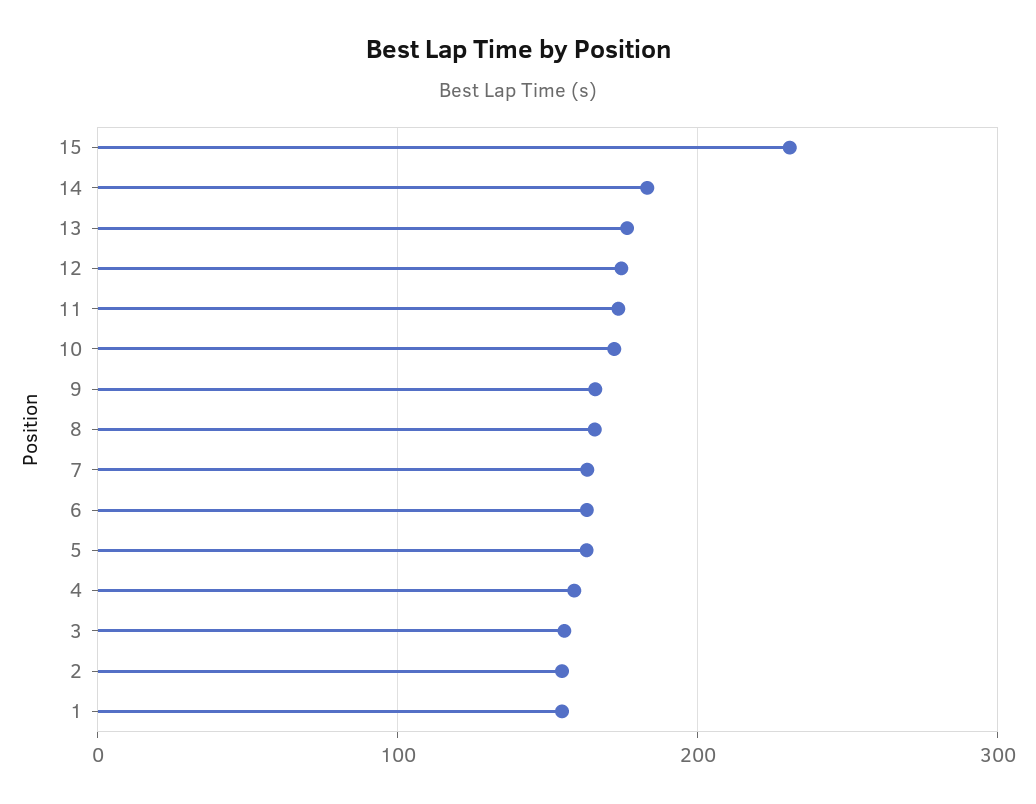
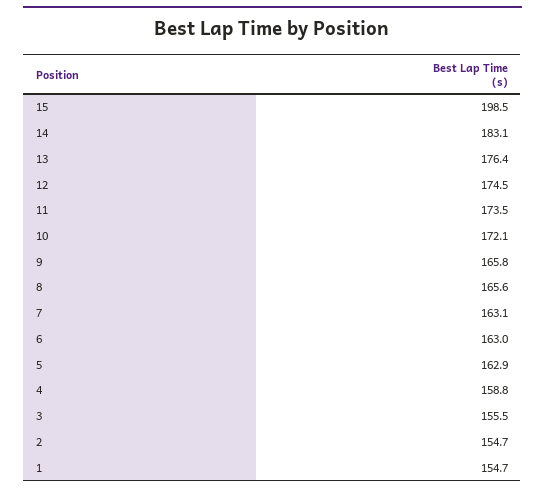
15: 230 -> 198.5

